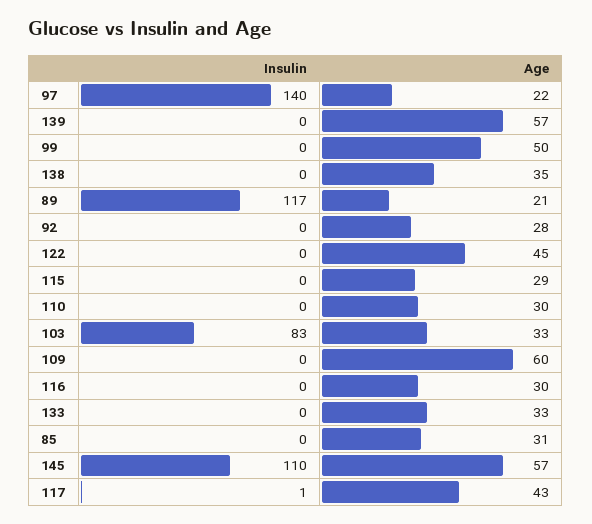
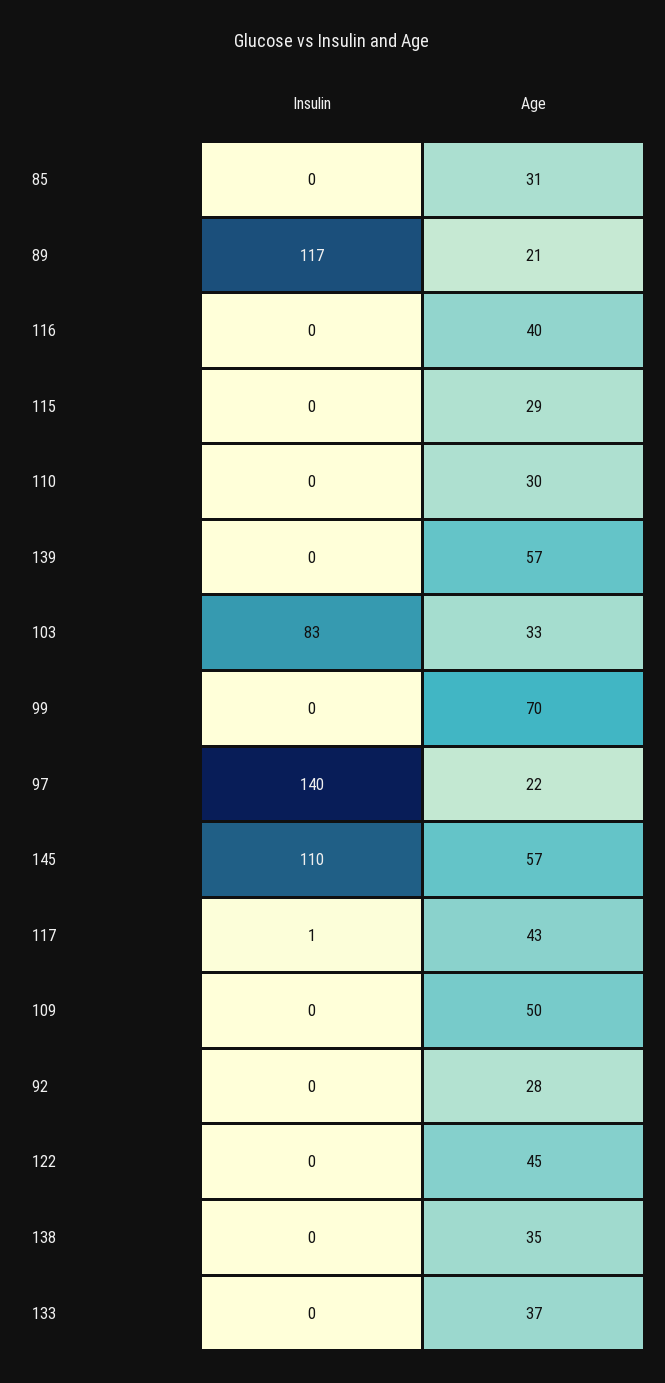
Age, 99: 50 -> 70
Age, 109: 60 -> 50
Age, 116: 30 -> 40
Age, 133: 33 -> 37

